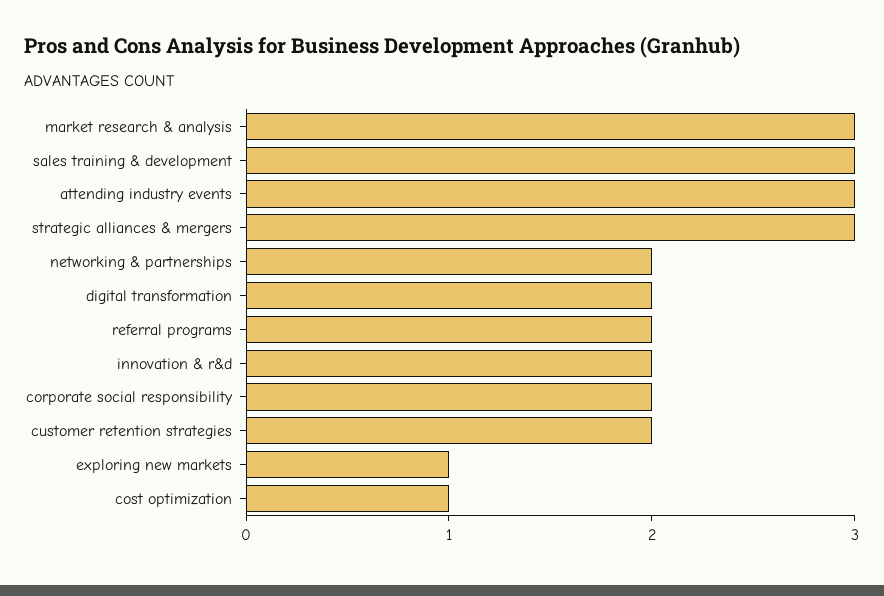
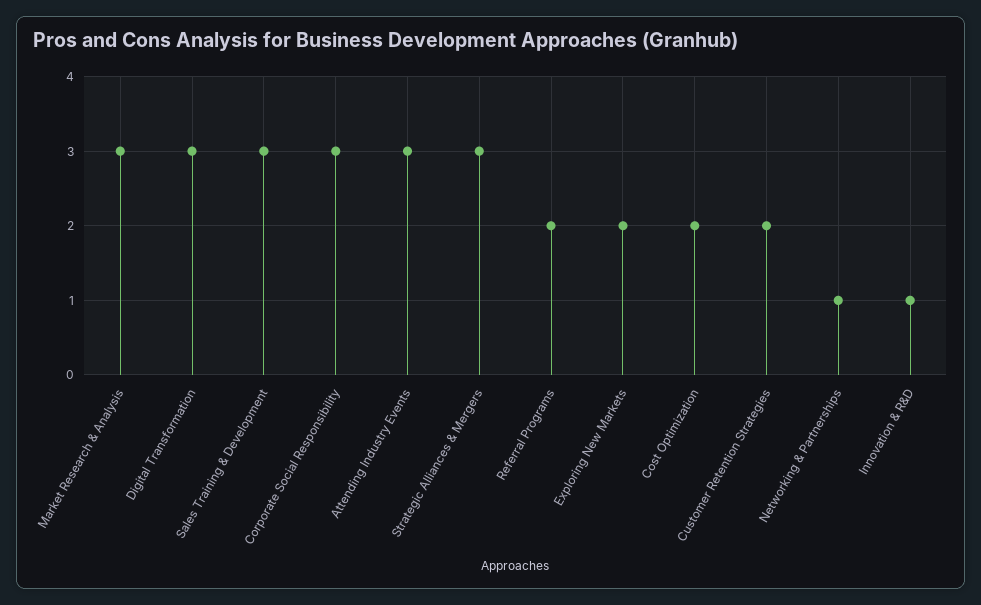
networking & partnerships: 2 -> 1
digital transformation: 2 -> 3
innovation & r&d: 2 -> 1
corporate social responsibility: 2 -> 3
exploring new markets: 1 -> 2
cost optimization: 1 -> 2

